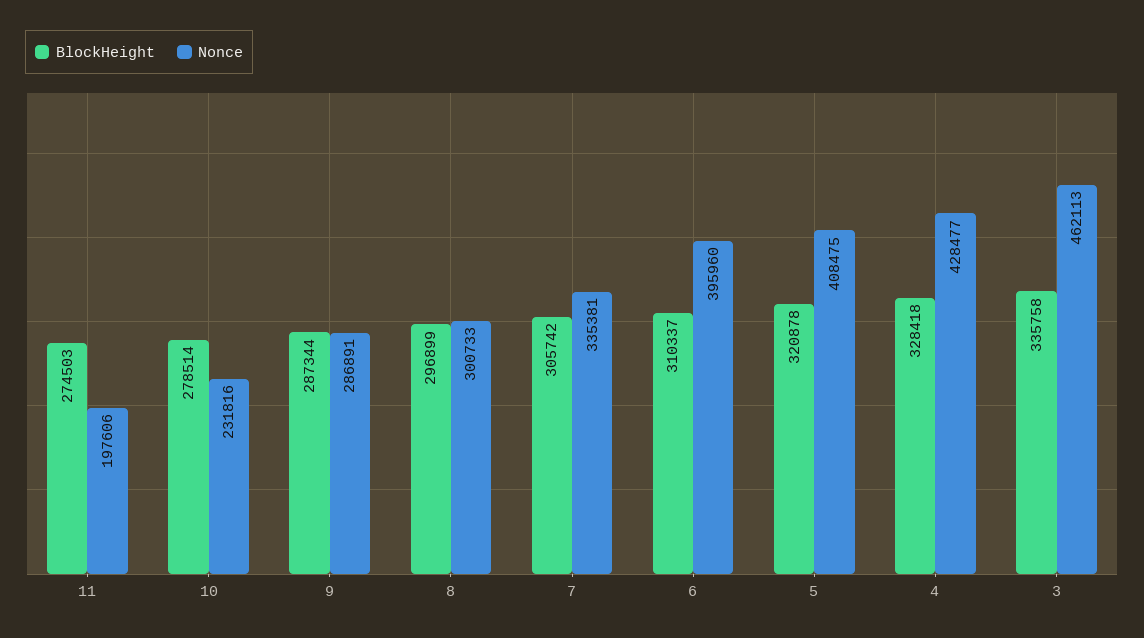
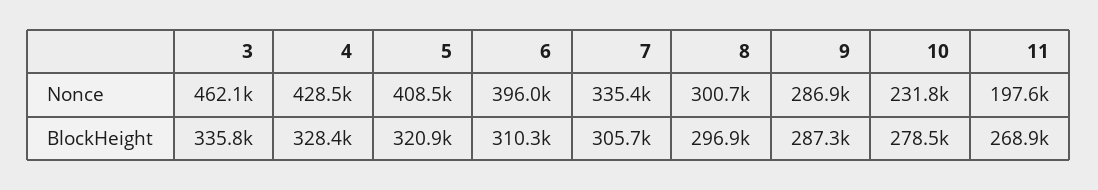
BlockHeight, 11: 274503 -> 268900

